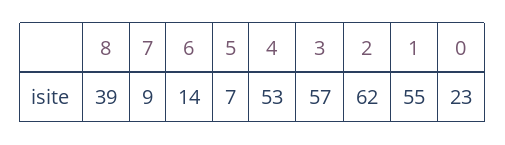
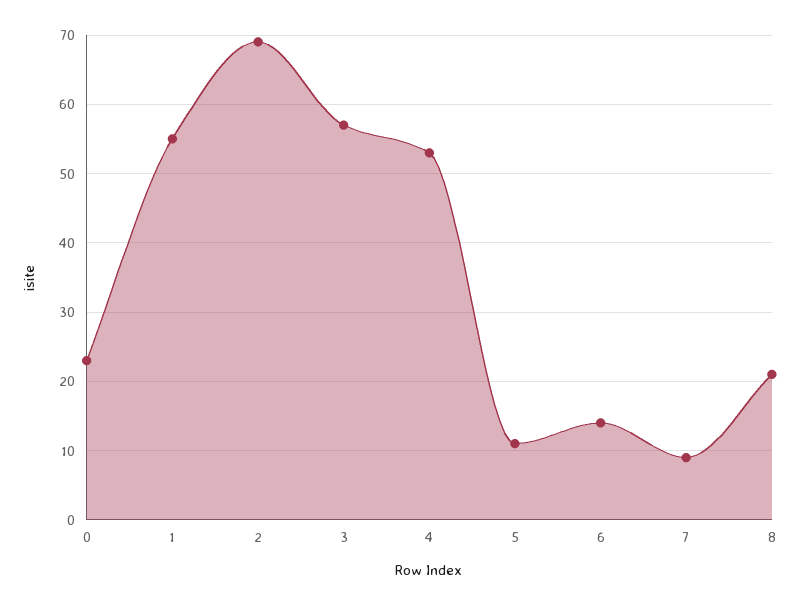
8: 39 -> 21
5: 7 -> 11
2: 62 -> 69

